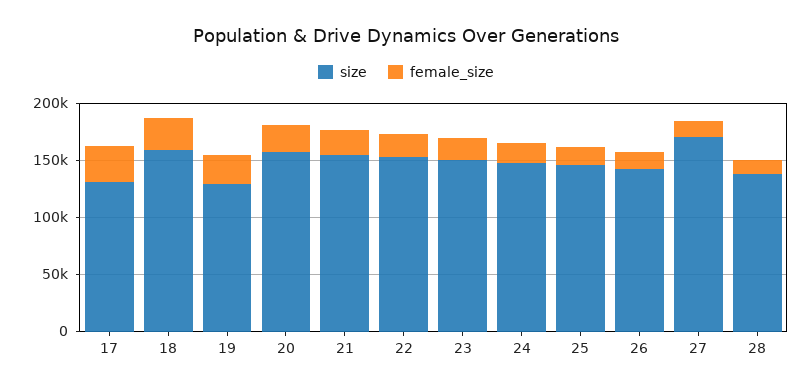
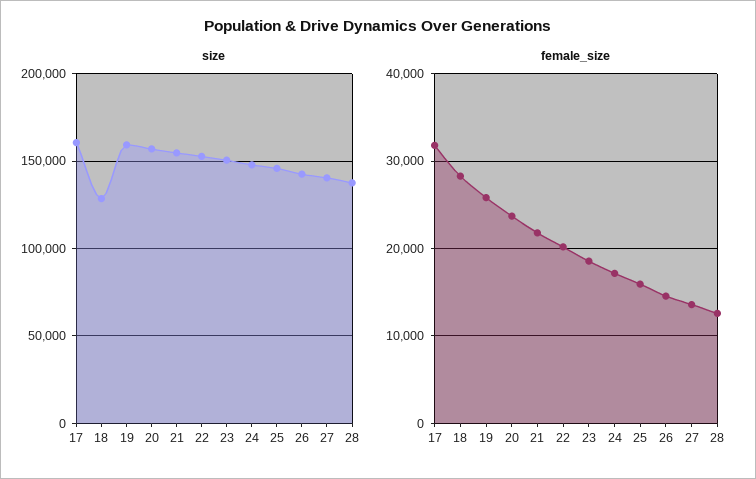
size, 17: 130000 -> 160000
size, 18: 160000 -> 130000
size, 19: 130000 -> 160000
size, 27: 170000 -> 140000

